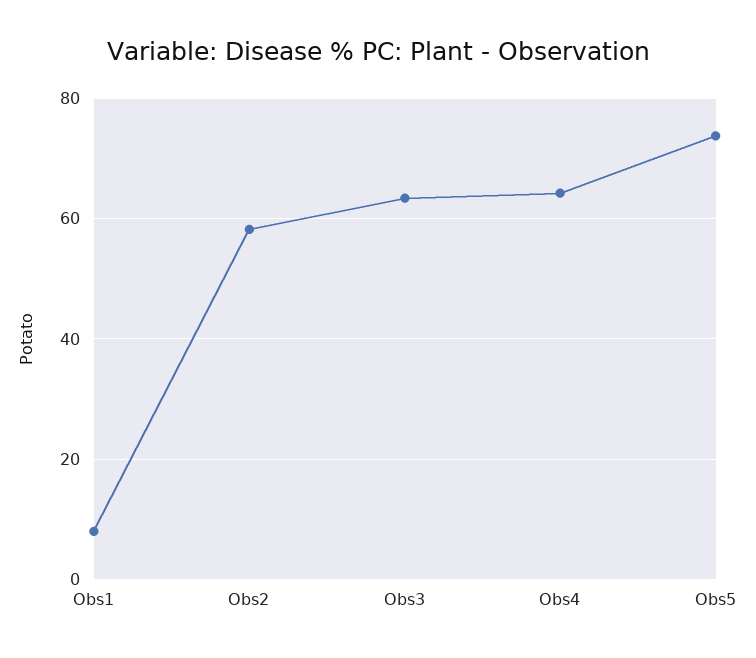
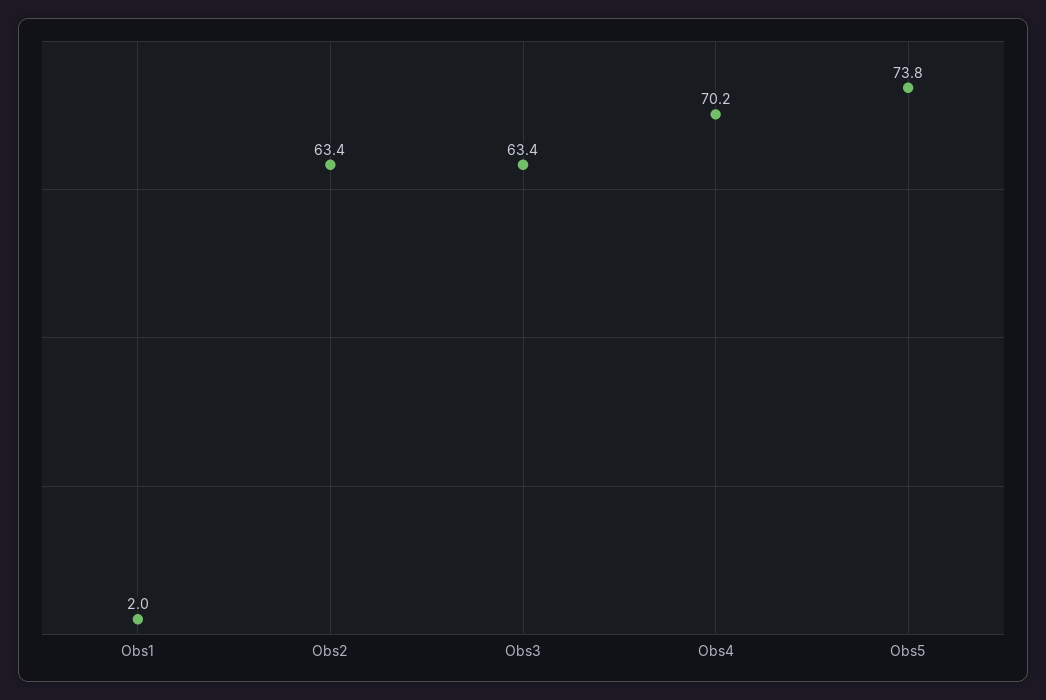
Obs1: 8 -> 2
Obs2: 58 -> 63.4
Obs4: 64 -> 70.2

